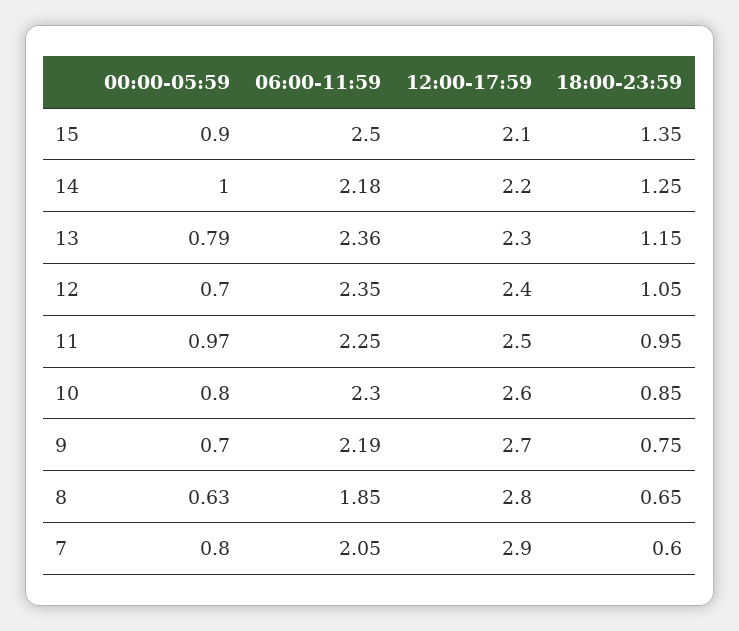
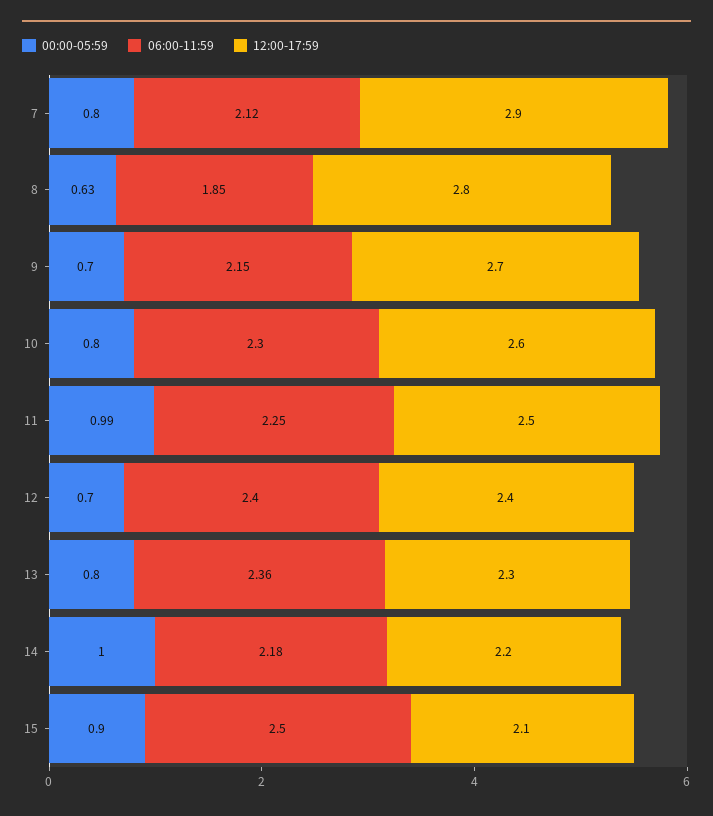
18:00-23:59, 15: 1.35 -> none
18:00-23:59, 14: 1.25 -> none
00:00-05:59, 13: 0.79 -> 0.8
18:00-23:59, 13: 1.15 -> none
06:00-11:59, 12: 2.35 -> 2.4
18:00-23:59, 12: 1.05 -> none
00:00-05:59, 11: 0.97 -> 0.99
18:00-23:59, 11: 0.95 -> none
18:00-23:59, 10: 0.85 -> none
06:00-11:59, 9: 2.19 -> 2.15
18:00-23:59, 9: 0.75 -> none
18:00-23:59, 8: 0.65 -> none
06:00-11:59, 7: 2.05 -> 2.12
18:00-23:59, 7: 0.6 -> none

